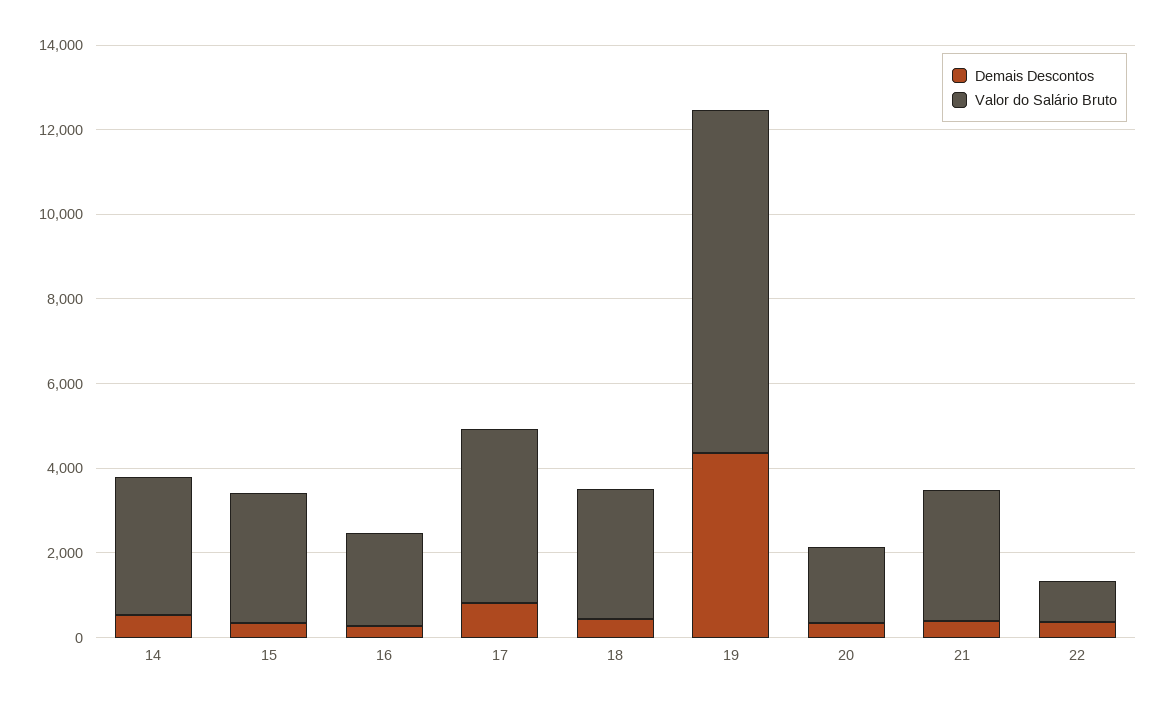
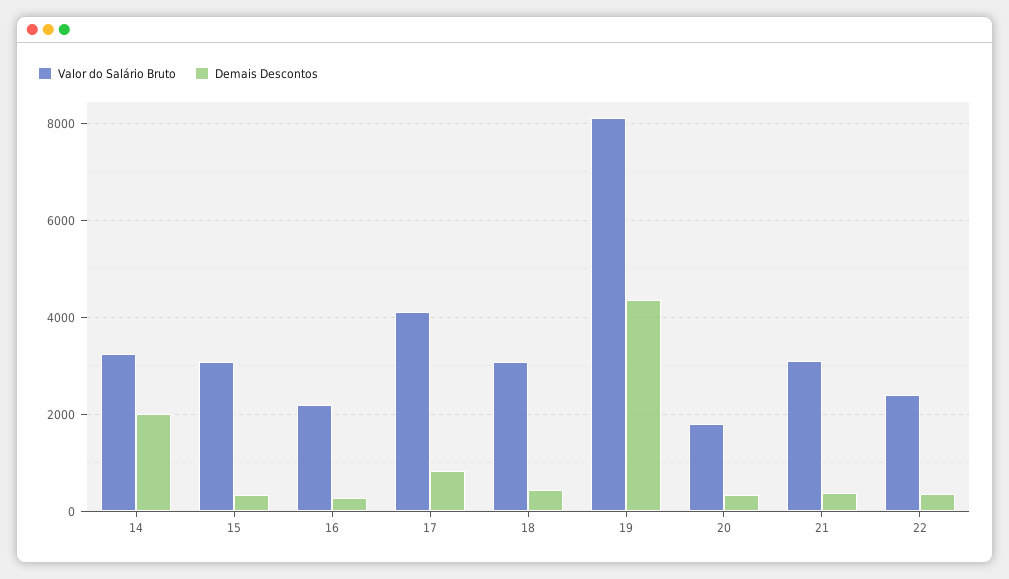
Demais Descontos, 14: 500 -> 2000
Valor do Salário Bruto, 22: 1000 -> 2400

